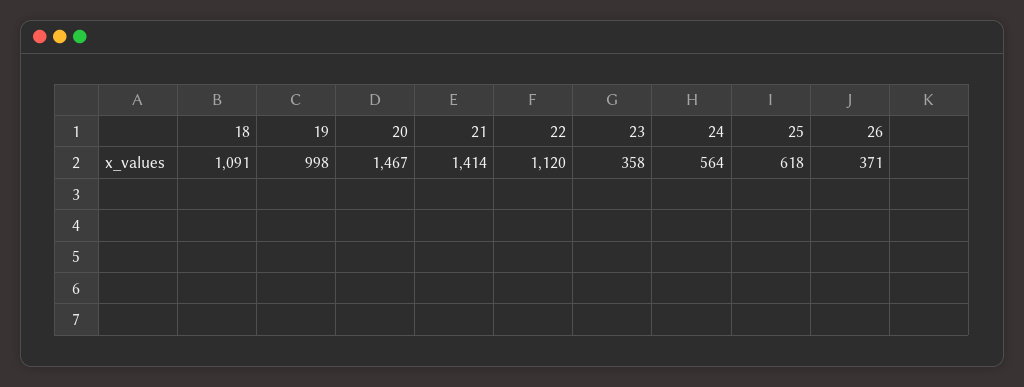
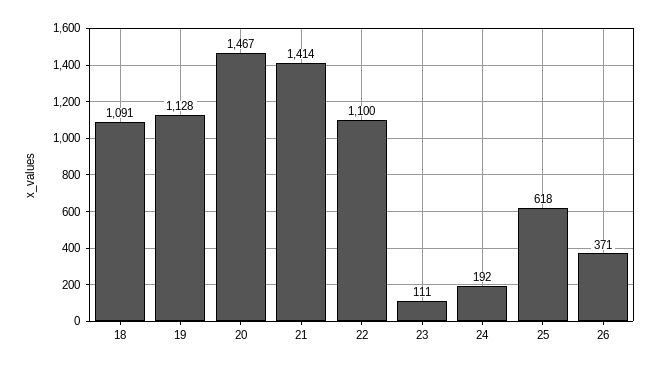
19: 998 -> 1128
22: 1120 -> 1100
23: 358 -> 111
24: 564 -> 192

